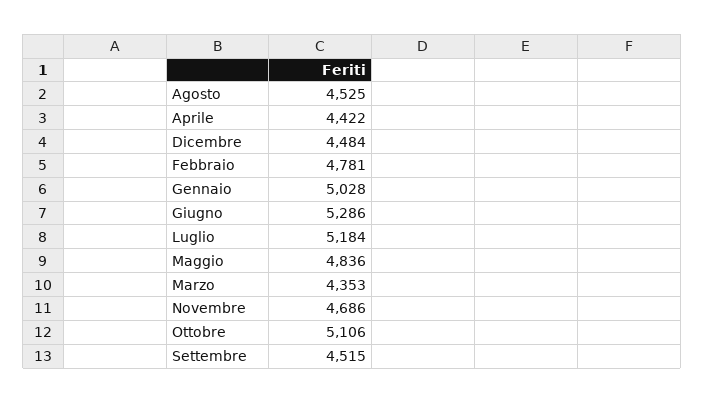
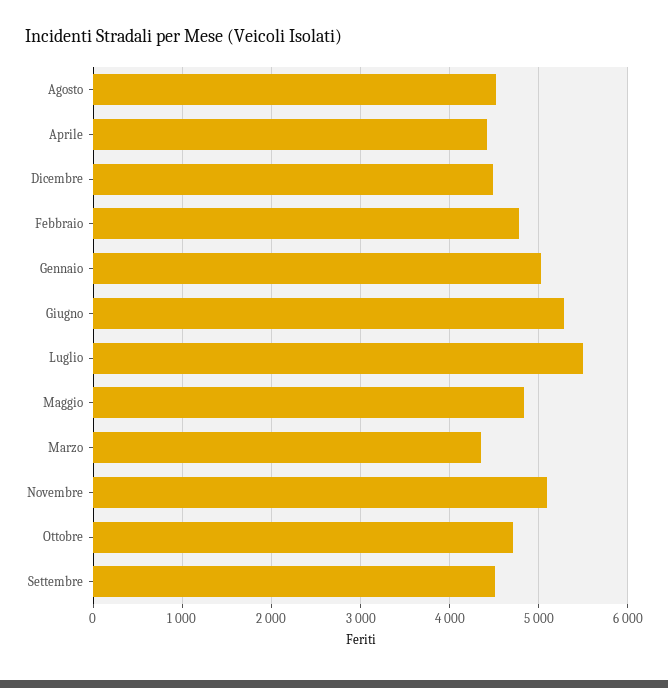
Luglio: 5184 -> 5500
Novembre: 4686 -> 5100
Ottobre: 5106 -> 4700

